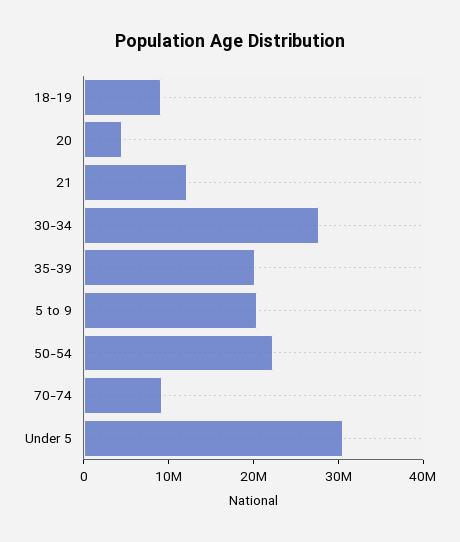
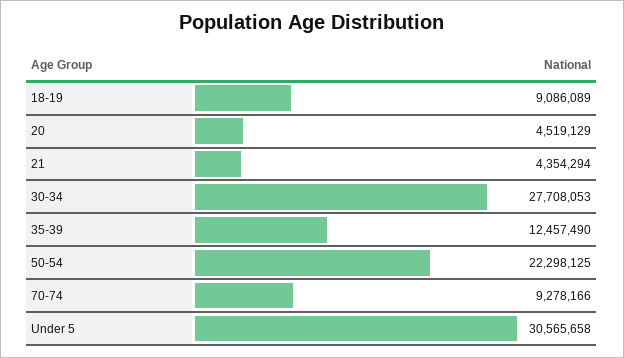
21: 12000000 -> 4354294
35-39: 20000000 -> 12457490
5 to 9: 20000000 -> none

